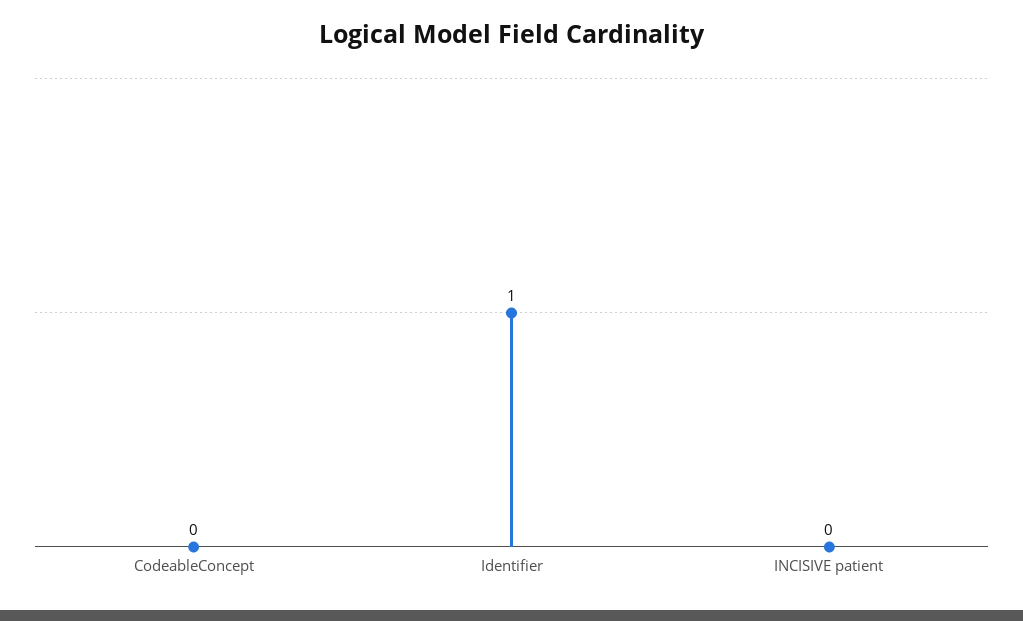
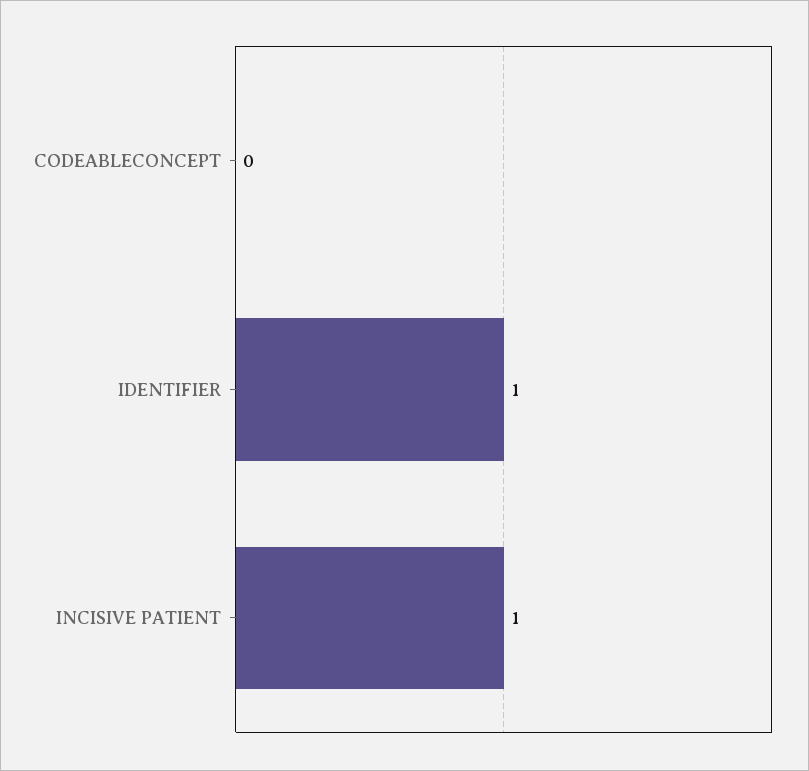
INCISIVE patient: 0 -> 1

